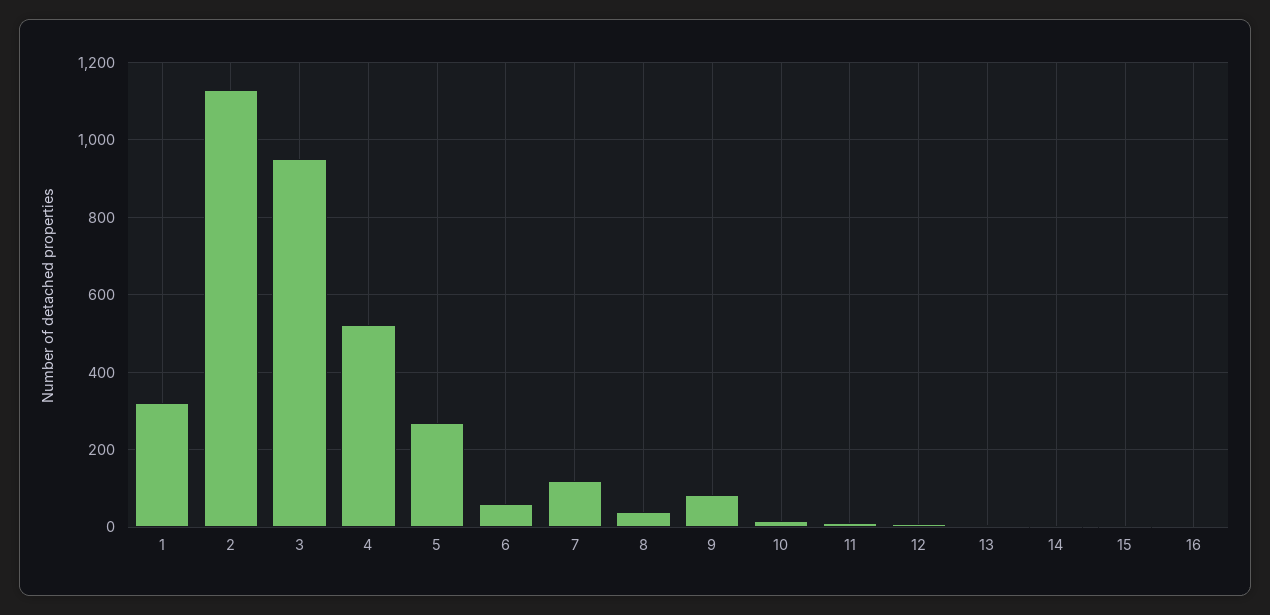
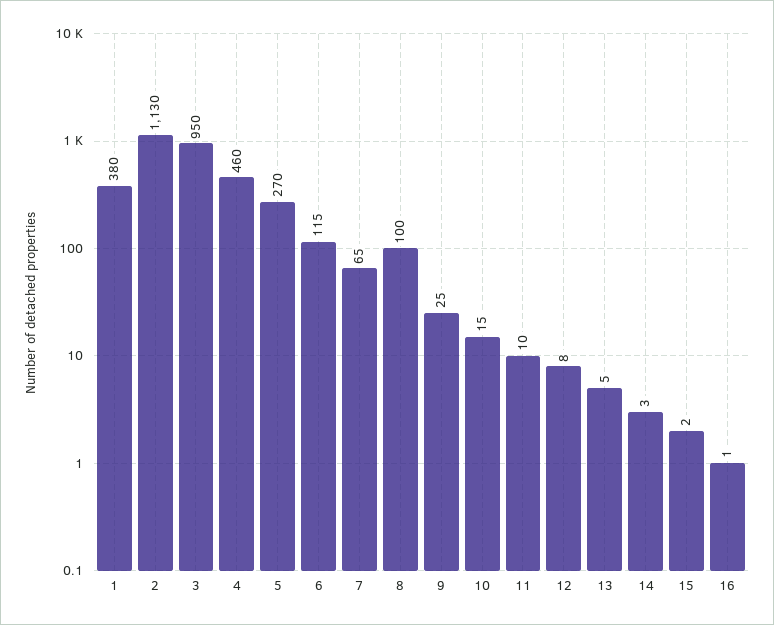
1: 320 -> 380
4: 520 -> 460
6: 60 -> 115
7: 120 -> 65
8: 40 -> 100
9: 80 -> 25

